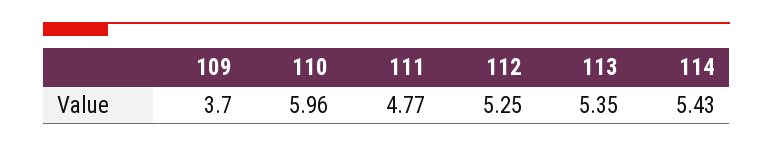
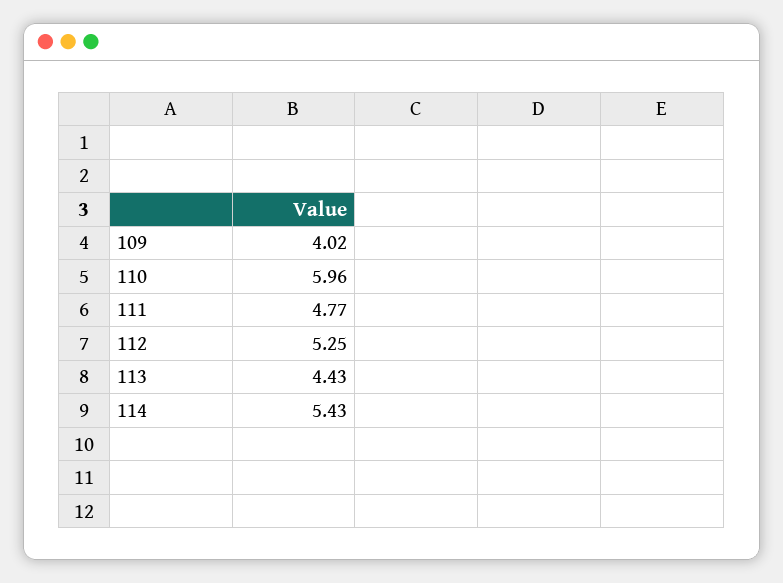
109: 3.7 -> 4.02
113: 5.35 -> 4.43

